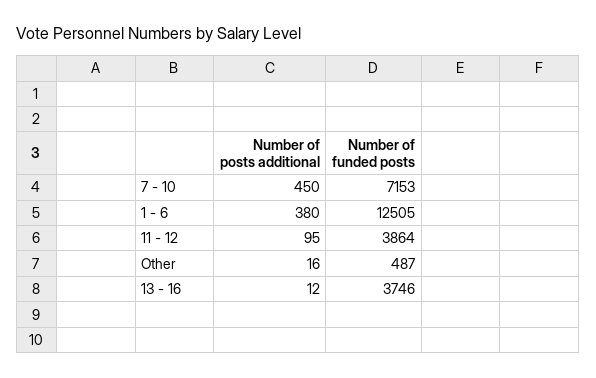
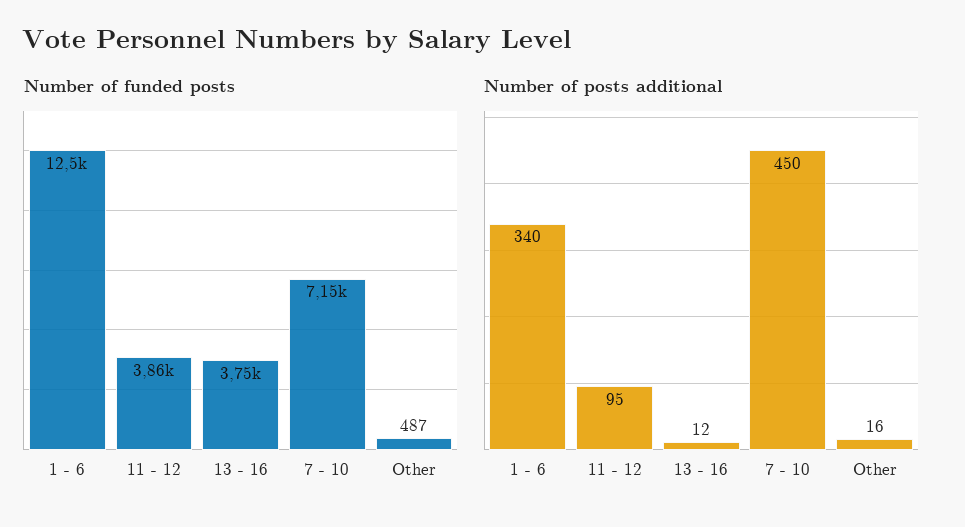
Number of posts additional, 1 - 6: 380 -> 340

